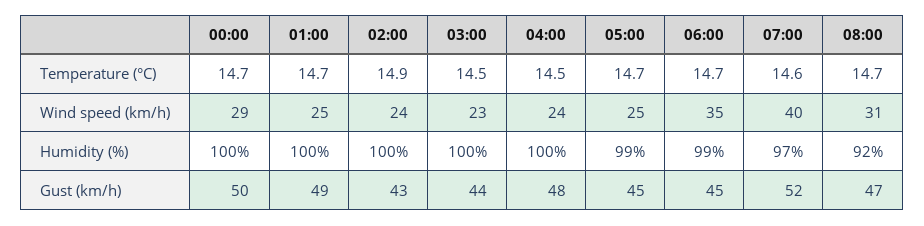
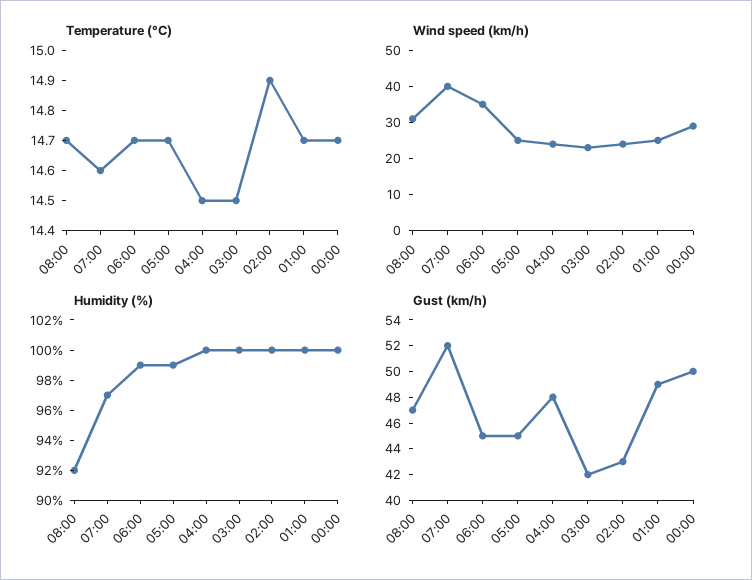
Gust (km/h), 03:00: 44 -> 42

